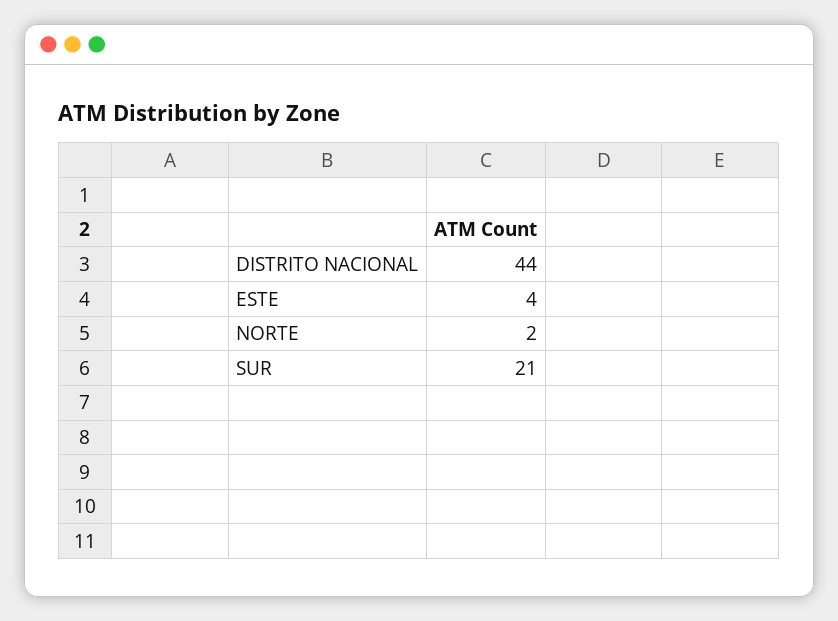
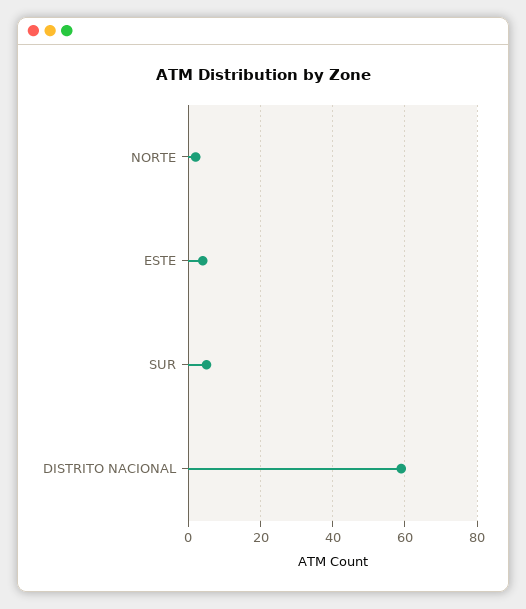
DISTRITO NACIONAL: 44 -> 60
SUR: 21 -> 5

